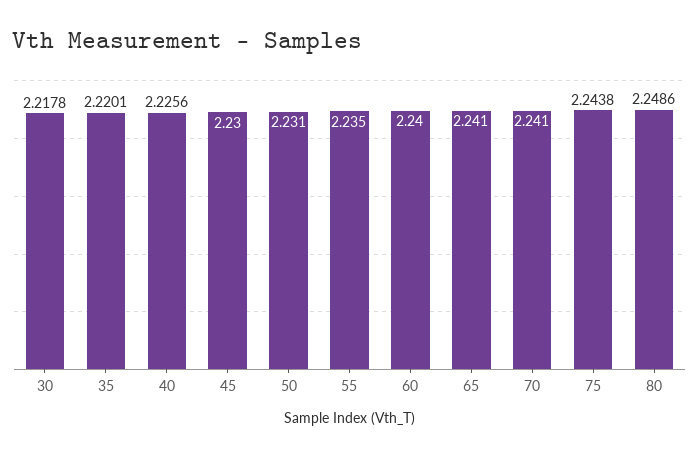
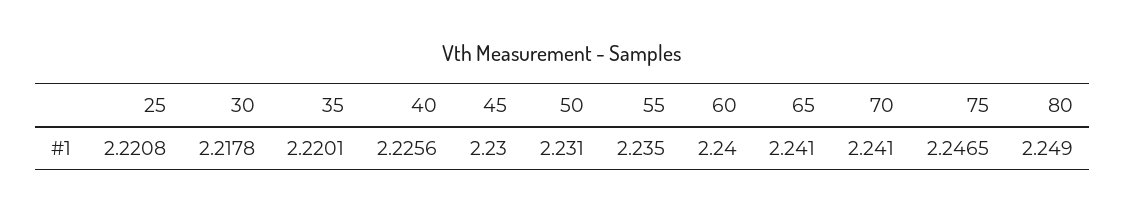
75: 2.2438 -> 2.2465
80: 2.2486 -> 2.249
25: none -> 2.2208

